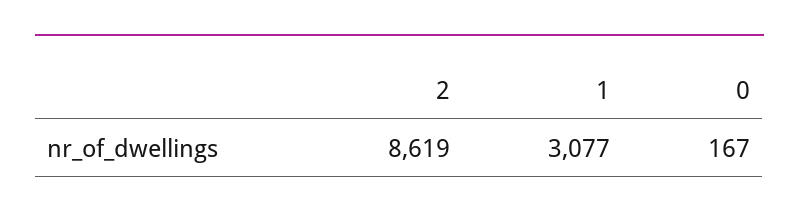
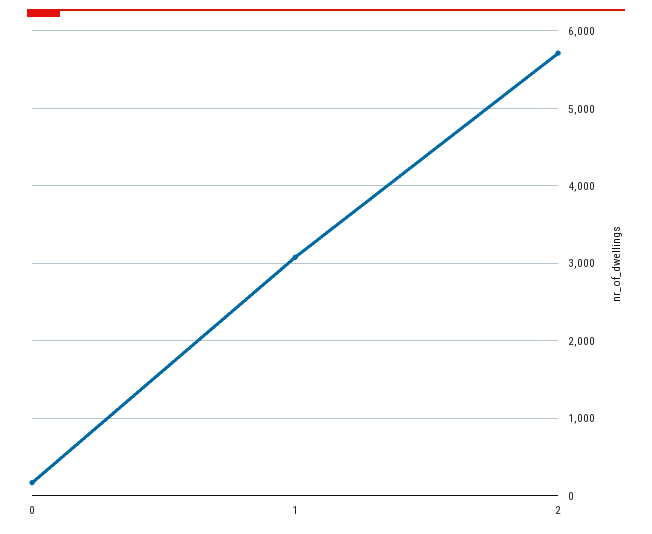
2: 8619 -> 5700

